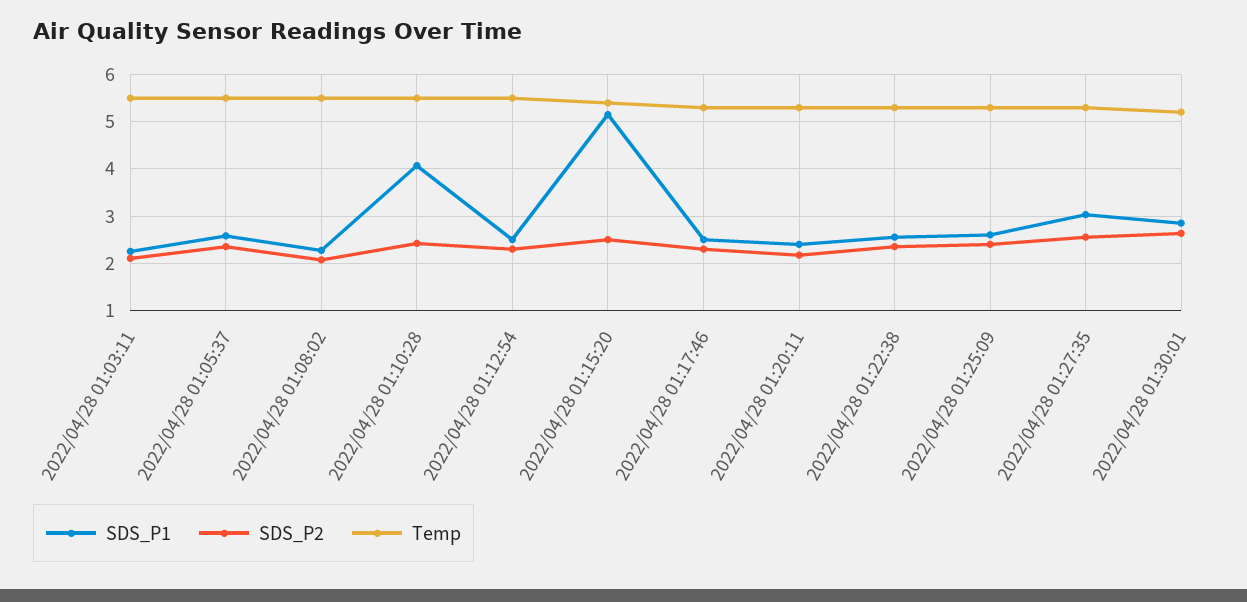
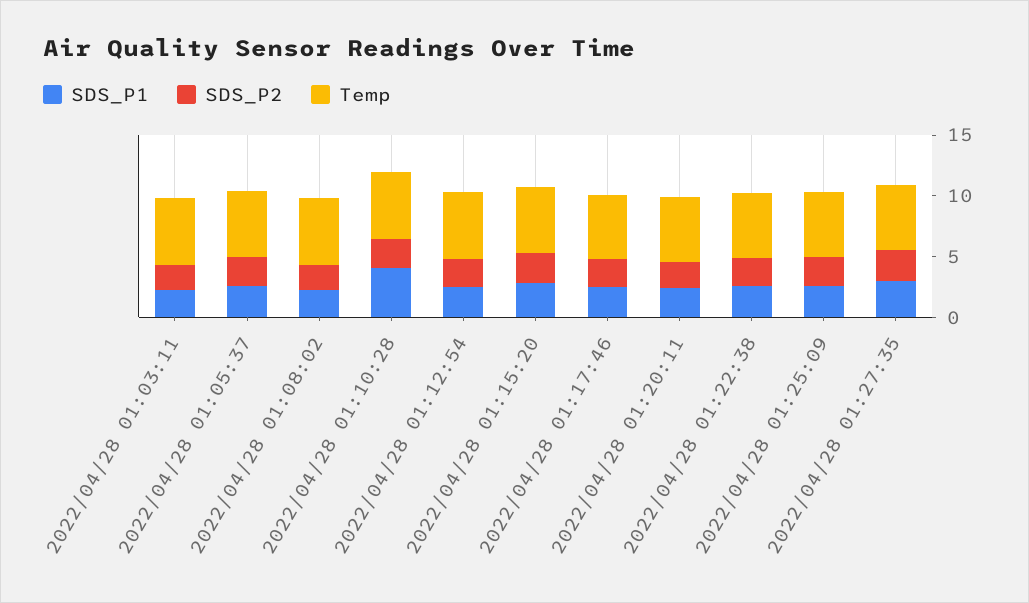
SDS_P1, 2022/04/28 01:15:20: 5.2 -> 3
SDS_P1, 2022/04/28 01:30:01: 2.8 -> none
SDS_P2, 2022/04/28 01:30:01: 2.6 -> none
Temp, 2022/04/28 01:30:01: 5.2 -> none

